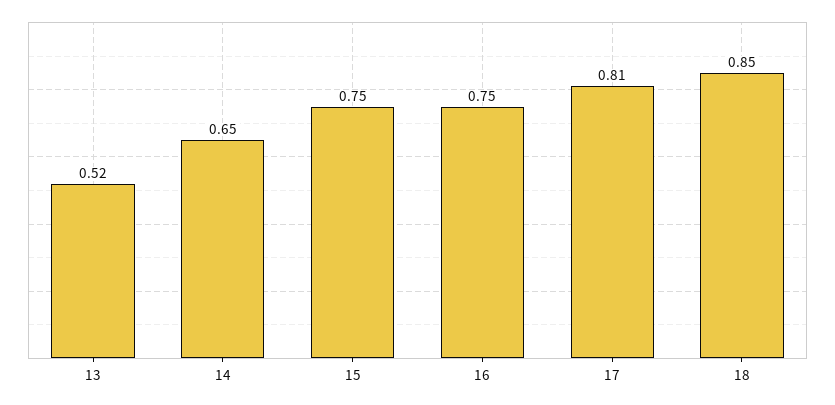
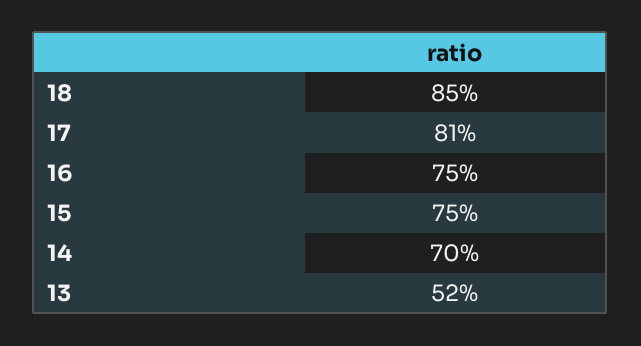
14: 0.65 -> 0.7

